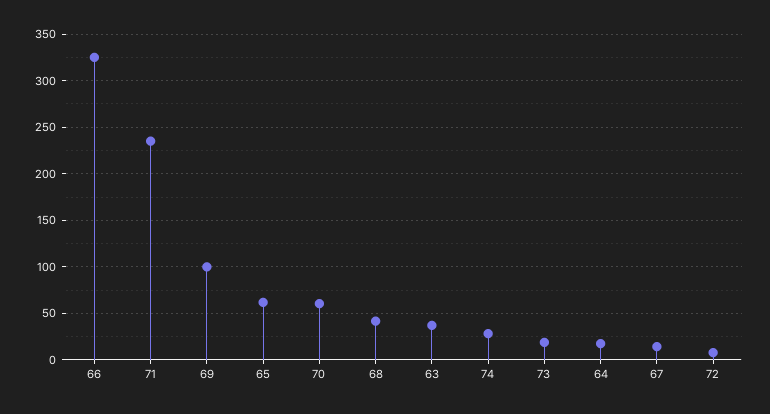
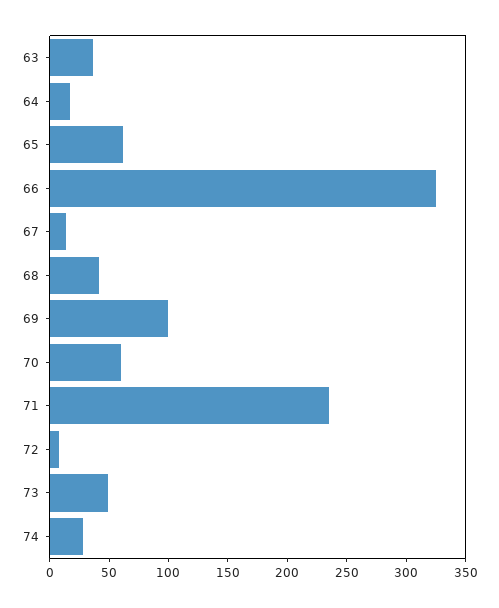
73: 20 -> 50

